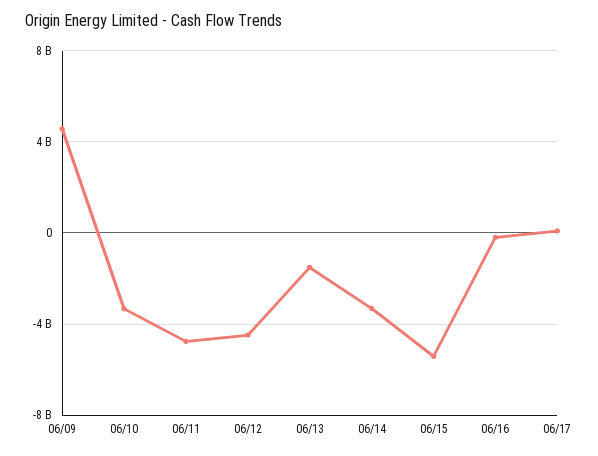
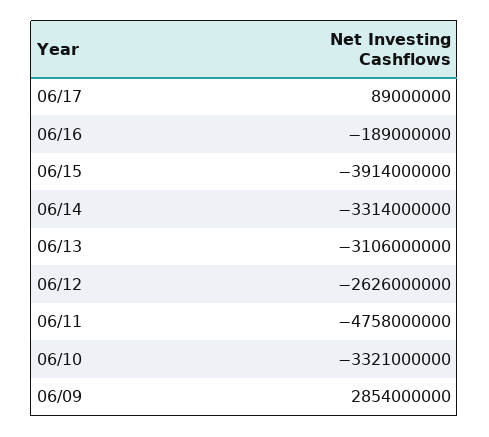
06/09: 4500000000 -> 2854000000
06/12: -4500000000 -> -2626000000
06/13: -1500000000 -> -3106000000
06/15: -5500000000 -> -3914000000

